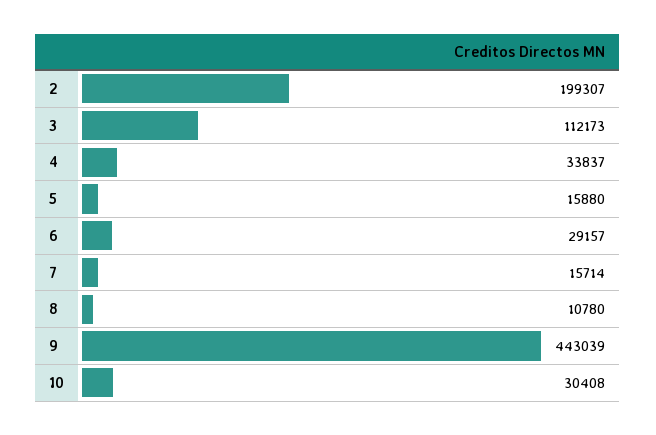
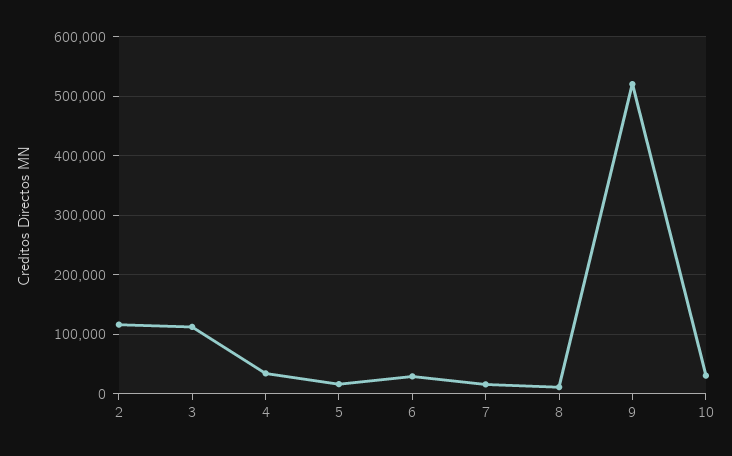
2: 199307 -> 120000
9: 443039 -> 520000

